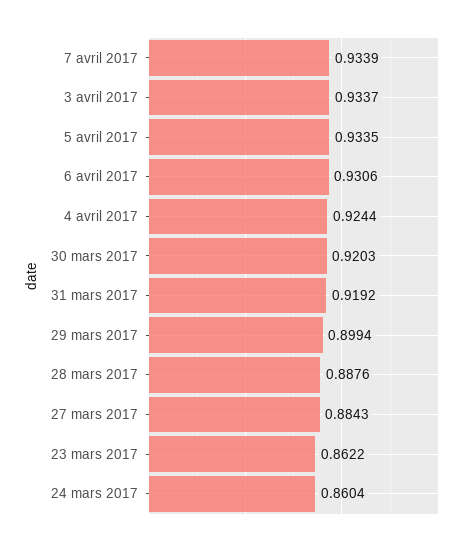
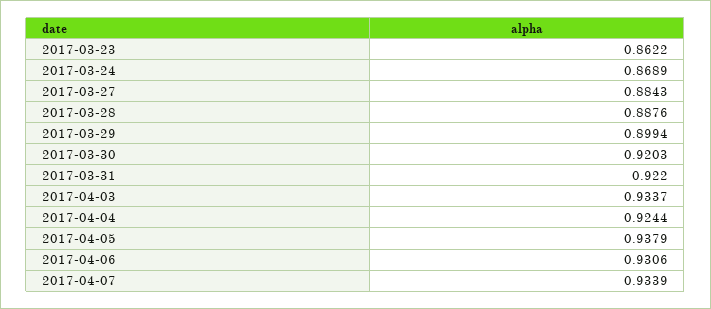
5 avril 2017: 0.9335 -> 0.9379
31 mars 2017: 0.9192 -> 0.922
24 mars 2017: 0.8604 -> 0.8689

